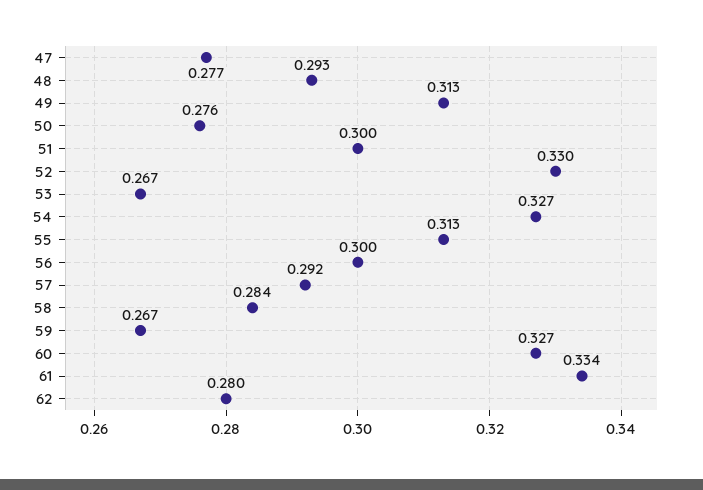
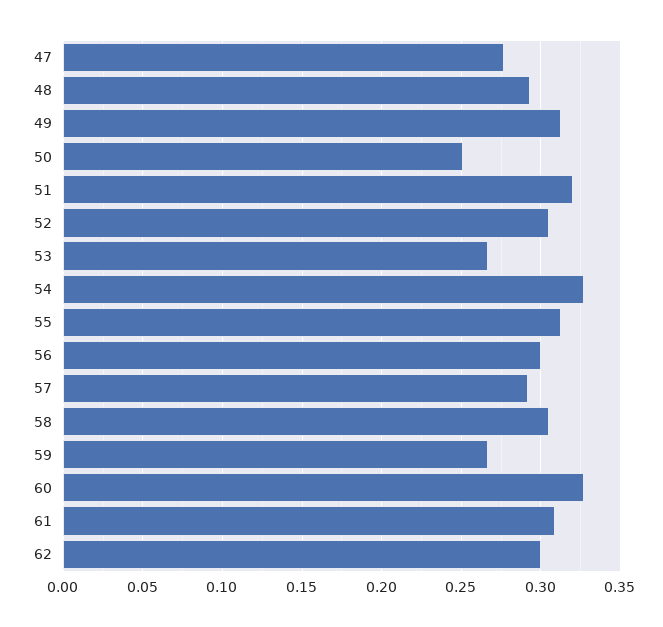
50: 0.276 -> 0.25
51: 0.3 -> 0.32
52: 0.33 -> 0.305
58: 0.284 -> 0.305
61: 0.334 -> 0.31
62: 0.28 -> 0.3

